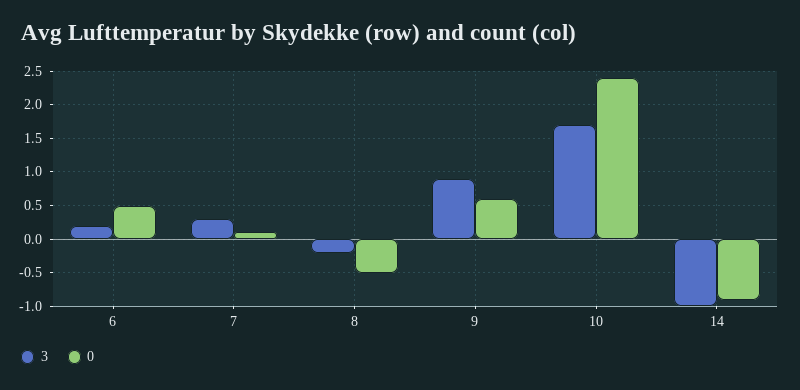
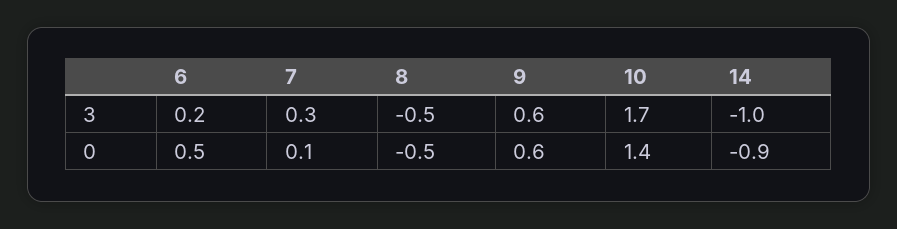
3, 8: -0.2 -> -0.5
3, 9: 0.9 -> 0.6
0, 10: 2.4 -> 1.4

